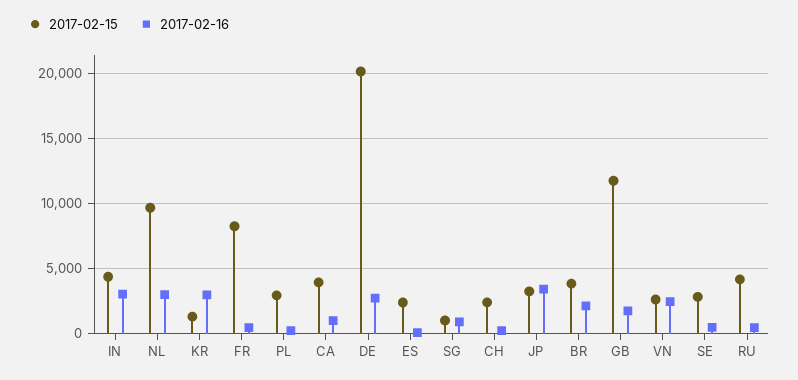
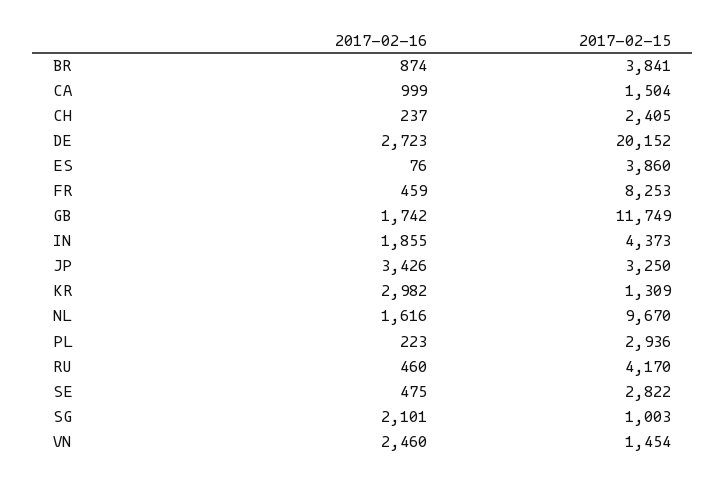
2017-02-16, IN: 3000 -> 1855
2017-02-16, NL: 3000 -> 1616
2017-02-15, CA: 4000 -> 1504
2017-02-15, ES: 2500 -> 3860
2017-02-16, SG: 1000 -> 2101
2017-02-16, BR: 2000 -> 874
2017-02-15, VN: 2500 -> 1454

